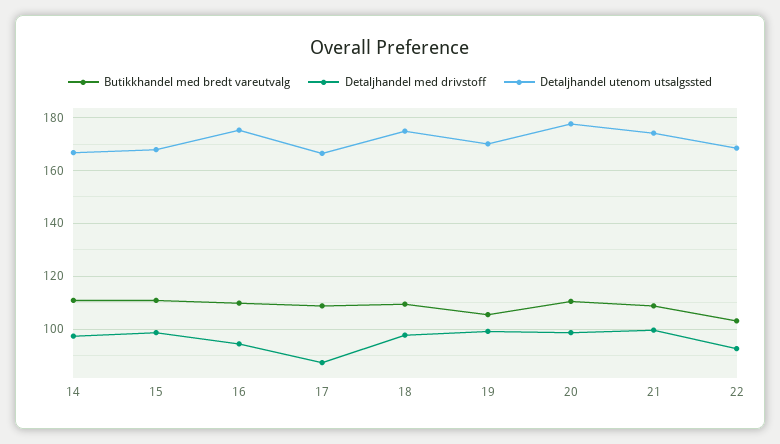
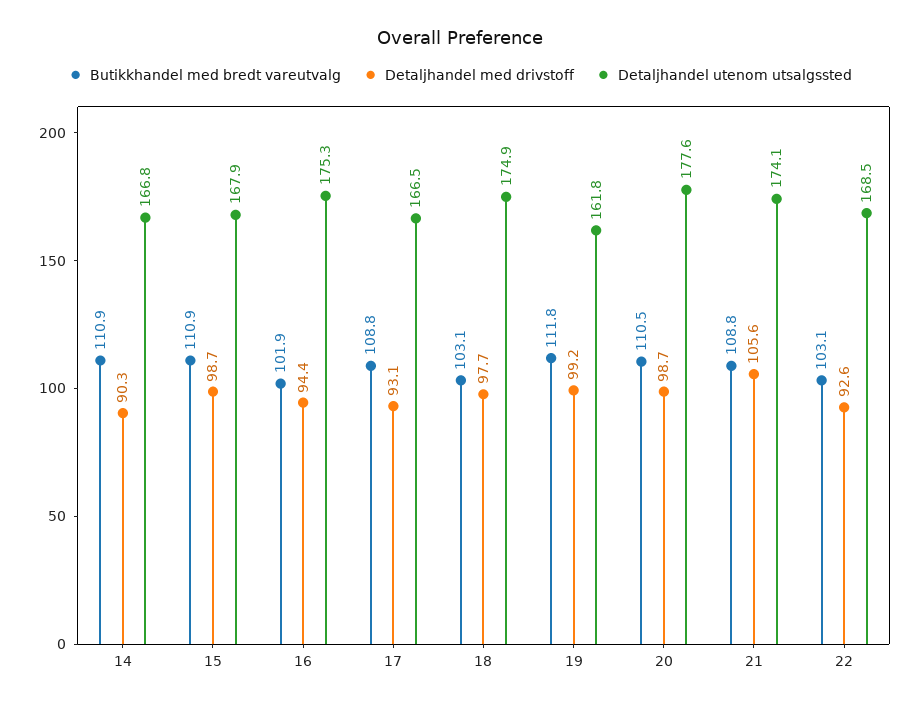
Detaljhandel med drivstoff, 14: 97.5 -> 90.3
Butikkhandel med bredt vareutvalg, 16: 110 -> 101.9
Detaljhandel med drivstoff, 17: 87.5 -> 93.1
Butikkhandel med bredt vareutvalg, 18: 110 -> 103.1
Butikkhandel med bredt vareutvalg, 19: 105 -> 111.8
Detaljhandel utenom utsalgssted, 19: 170 -> 161.8
Detaljhandel med drivstoff, 21: 100 -> 105.6

